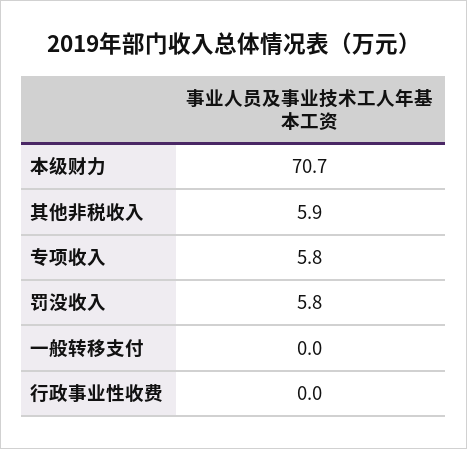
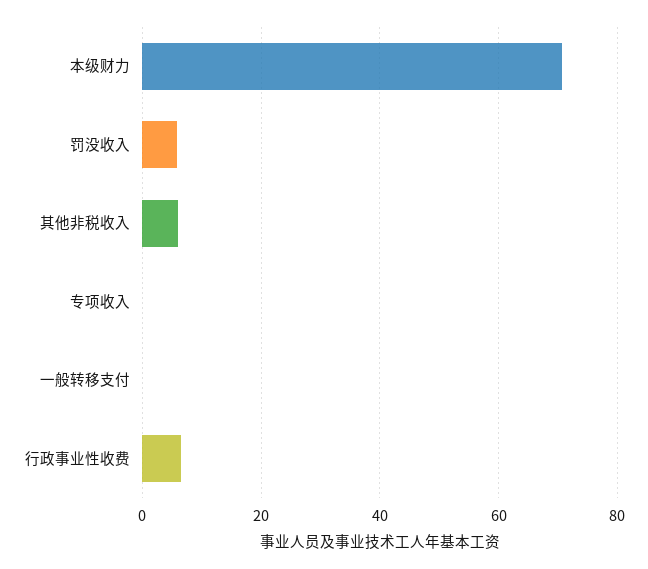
专项收入: 5.8 -> 0
行政事业性收费: 0 -> 6

